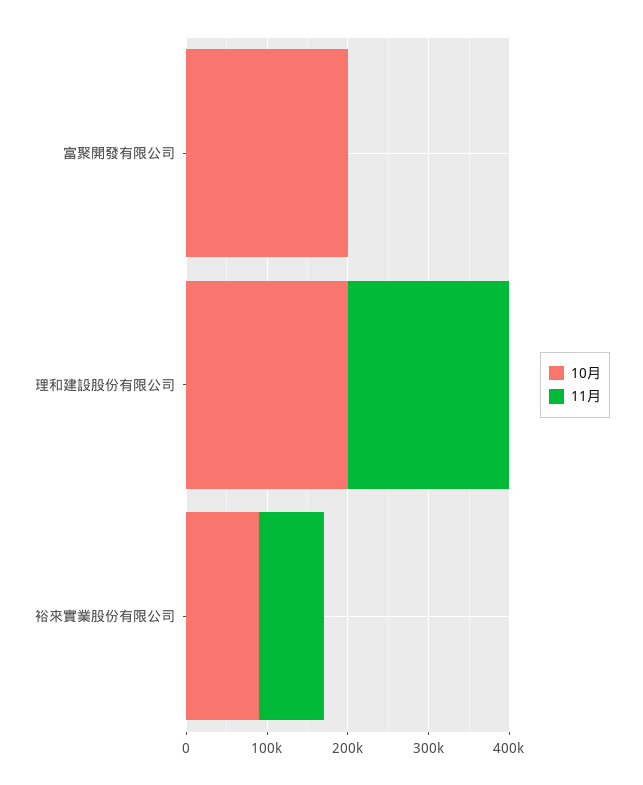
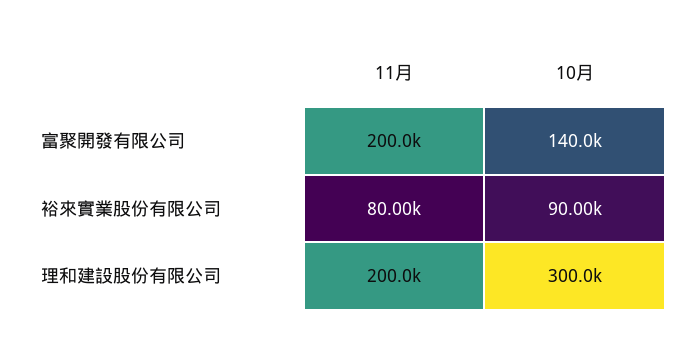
10月, 富聚開發有限公司: 200000 -> 140000
11月, 富聚開發有限公司: 0 -> 200000
10月, 理和建設股份有限公司: 200000 -> 300000

